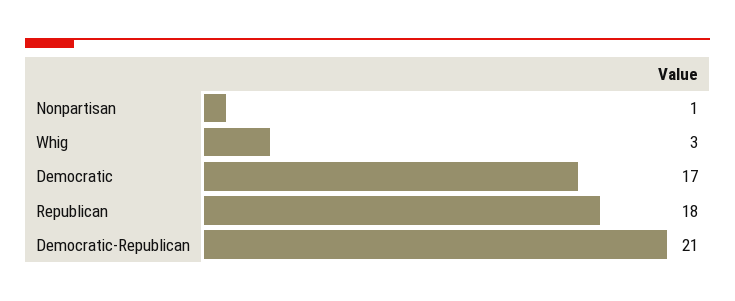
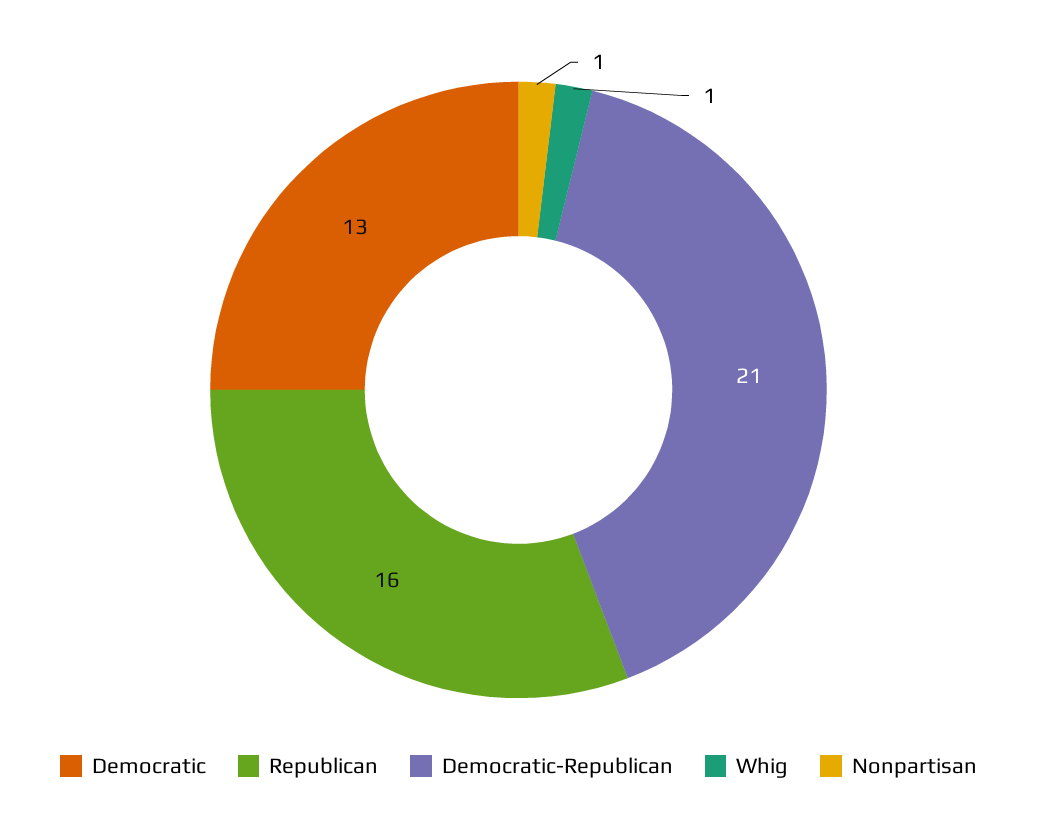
Whig: 3 -> 1
Democratic: 17 -> 13
Republican: 18 -> 16

